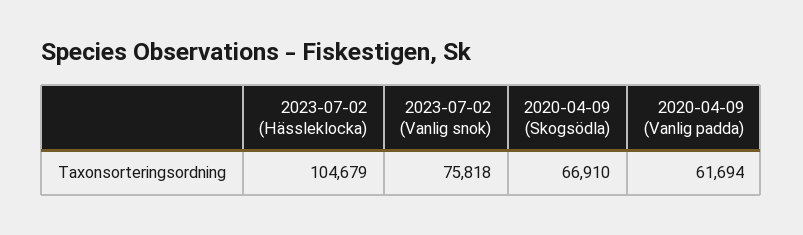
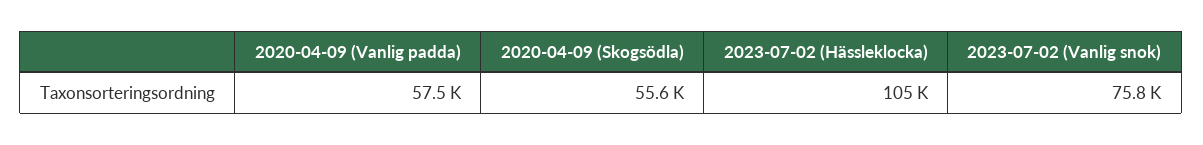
2020-04-09 (Skogsödla): 66910 -> 55600
2020-04-09 (Vanlig padda): 61694 -> 57500

